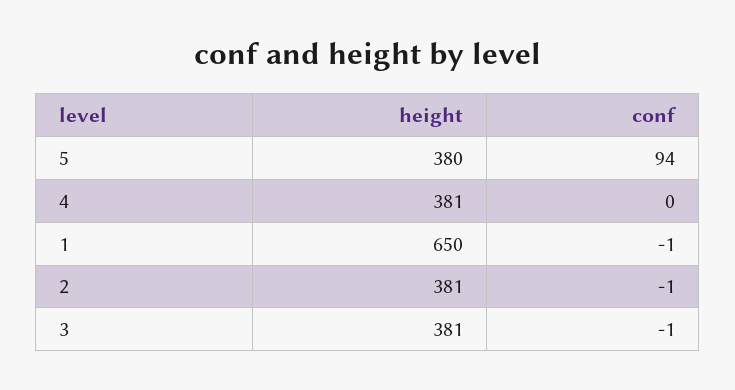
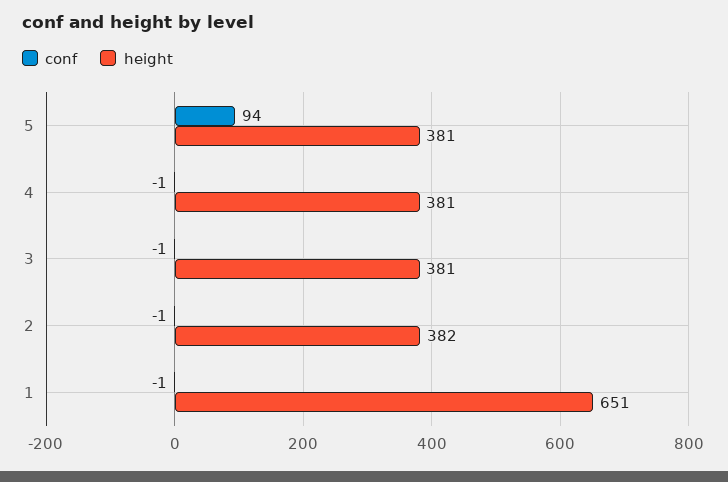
height, 5: 380 -> 381
conf, 4: 0 -> -1
height, 1: 650 -> 651
height, 2: 381 -> 382

